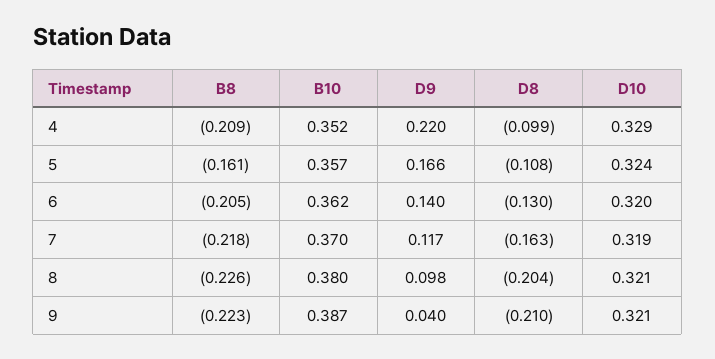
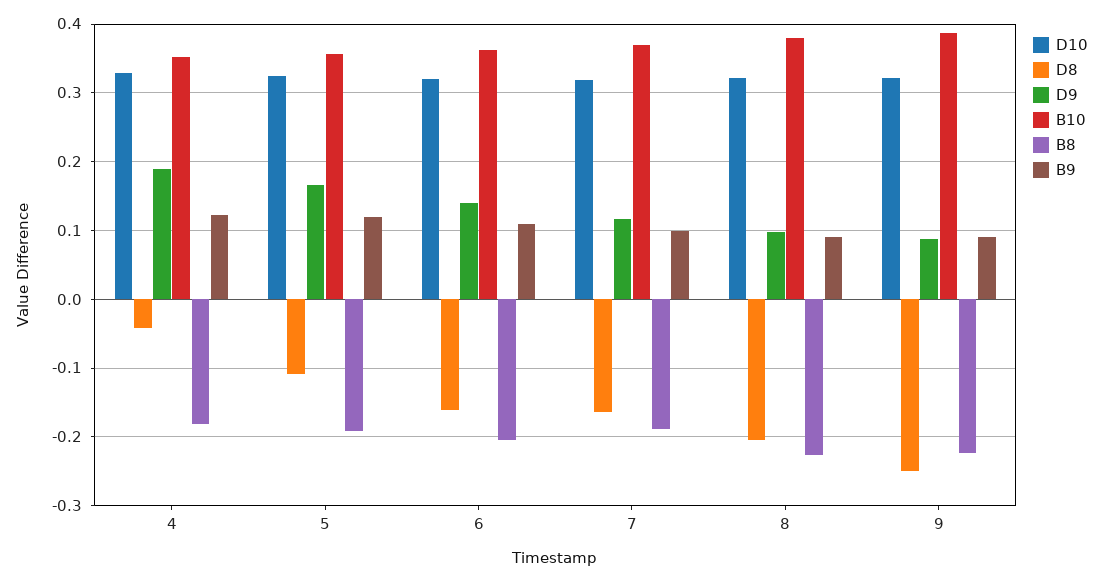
B8, 4: -0.209 -> -0.18
D9, 4: 0.22 -> 0.19
D8, 4: -0.099 -> -0.04
B8, 5: -0.161 -> -0.19
D8, 6: -0.13 -> -0.16
B8, 7: -0.218 -> -0.19
D9, 9: 0.04 -> 0.09
D8, 9: -0.21 -> -0.25
B9, 4: none -> 0.12
B9, 5: none -> 0.12
B9, 6: none -> 0.11
B9, 7: none -> 0.1
B9, 8: none -> 0.09
B9, 9: none -> 0.09

